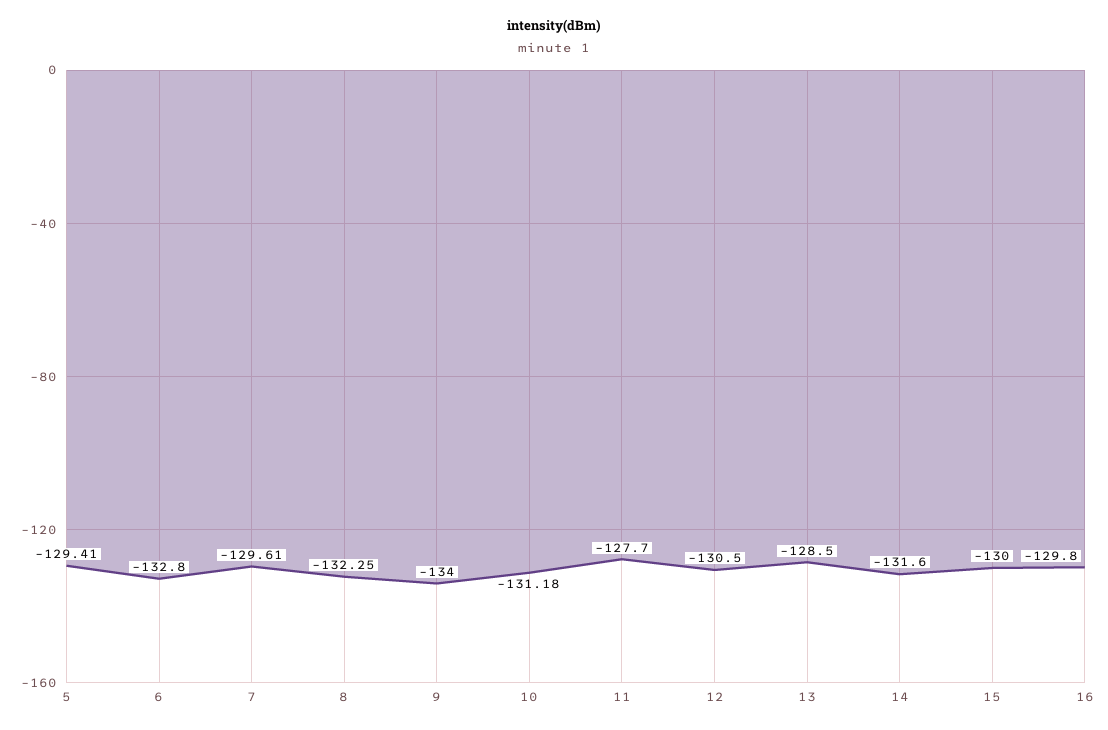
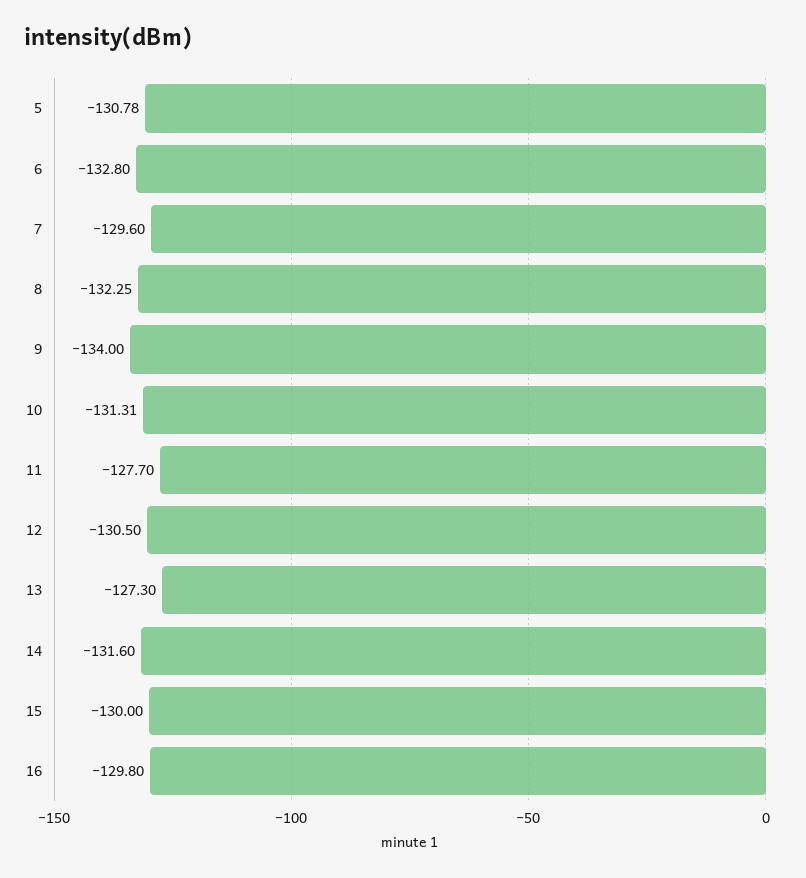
5: -129.41 -> -130.78
7: -129.61 -> -129.6
10: -131.18 -> -131.31
13: -128.5 -> -127.3

